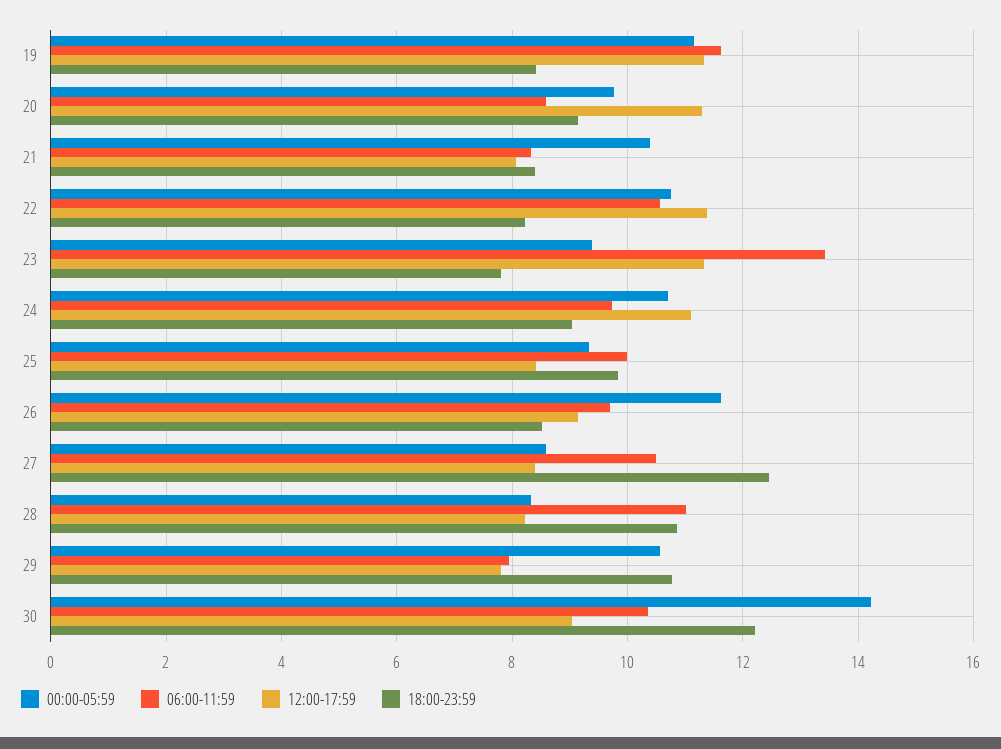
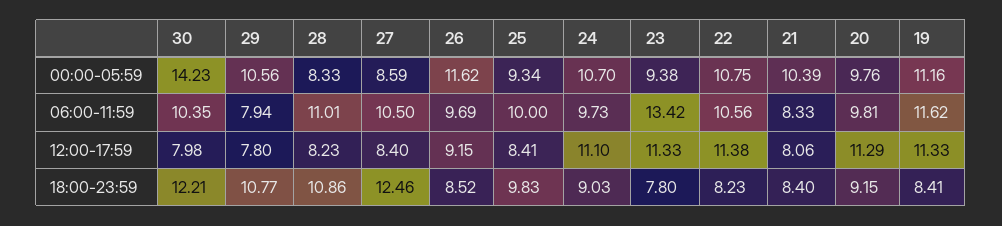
06:00-11:59, 20: 8.6 -> 9.81
12:00-17:59, 30: 9 -> 7.98

